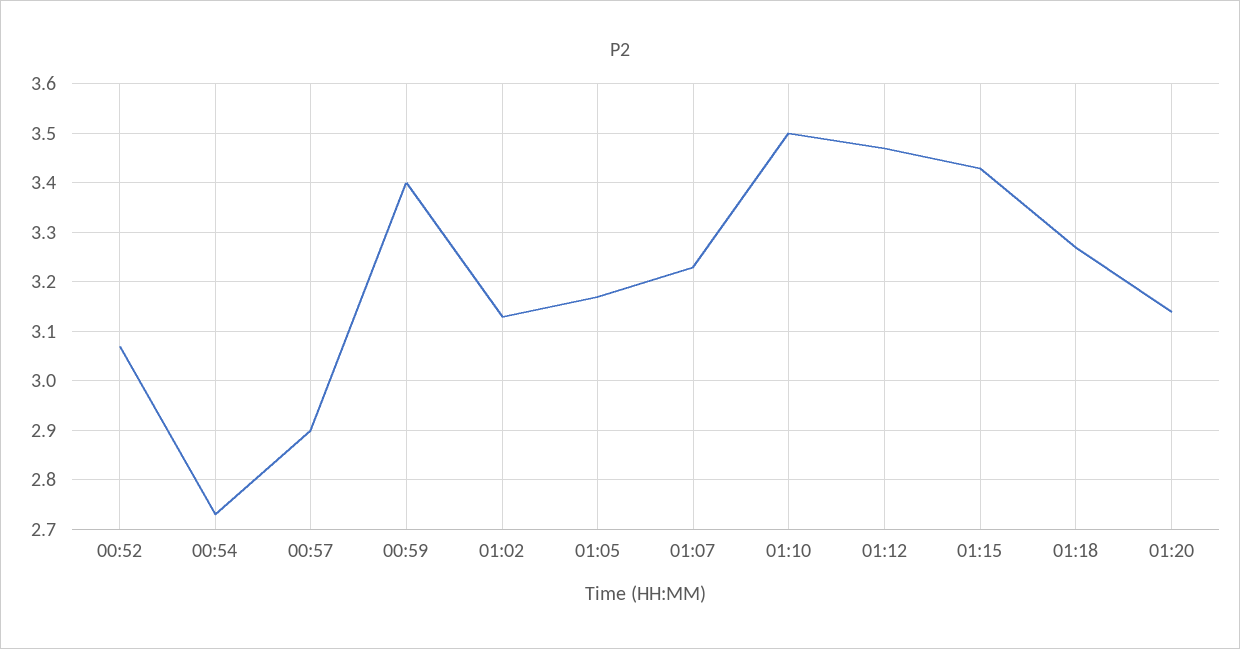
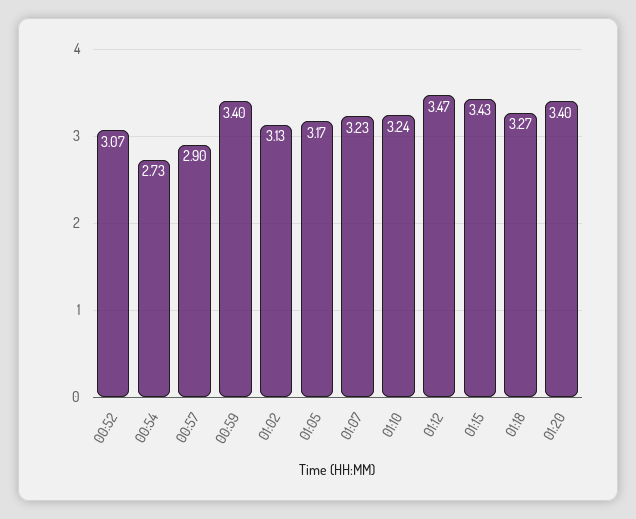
01:10: 3.5 -> 3.24
01:20: 3.15 -> 3.4

